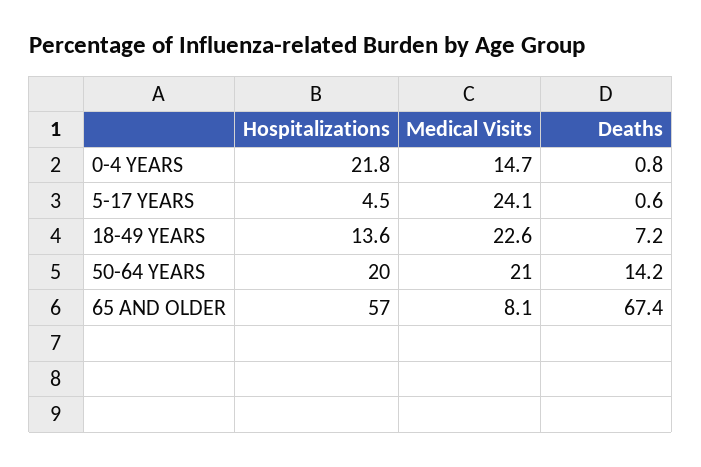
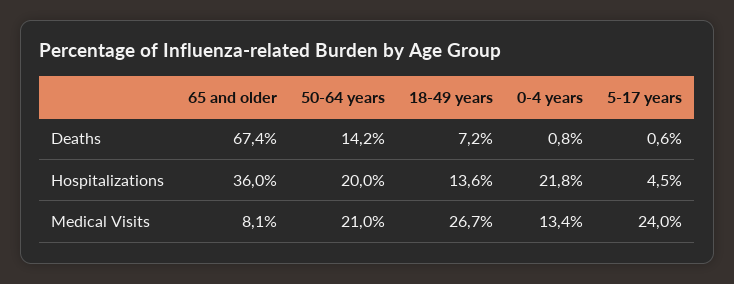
Medical Visits, 0-4 YEARS: 14.7 -> 13.4
Medical Visits, 5-17 YEARS: 24.1 -> 24
Medical Visits, 18-49 YEARS: 22.6 -> 26.7
Hospitalizations, 65 AND OLDER: 57 -> 36

